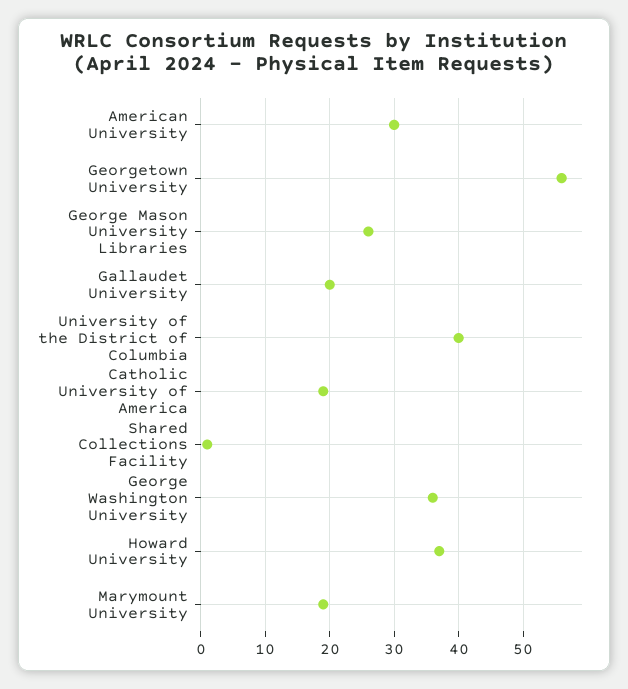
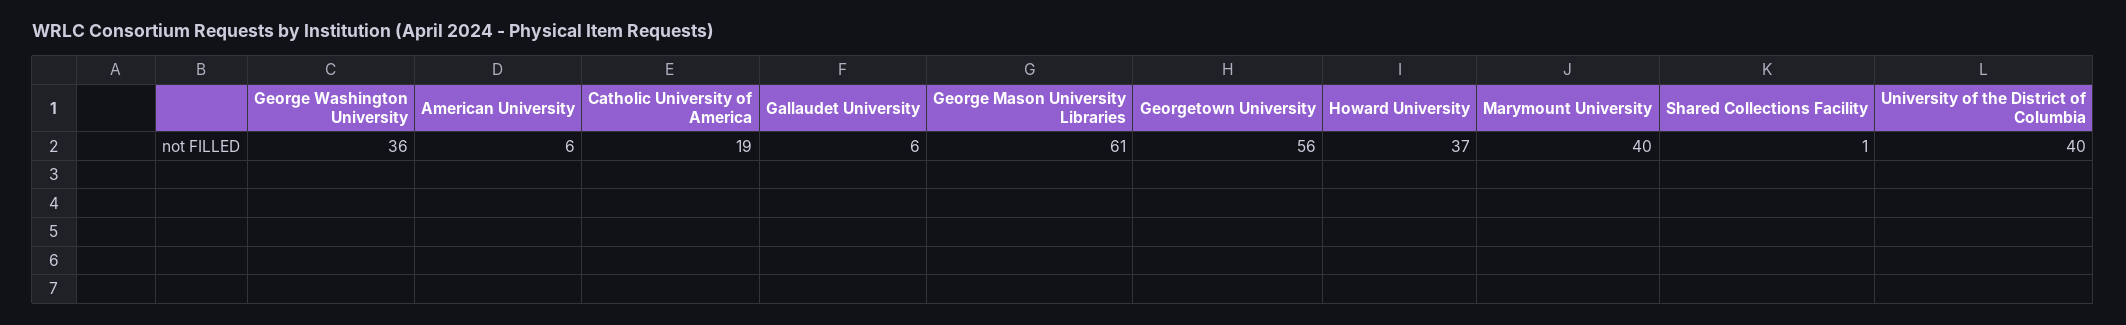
American University: 30 -> 6
George Mason University Libraries: 26 -> 61
Gallaudet University: 20 -> 6
Marymount University: 19 -> 40

